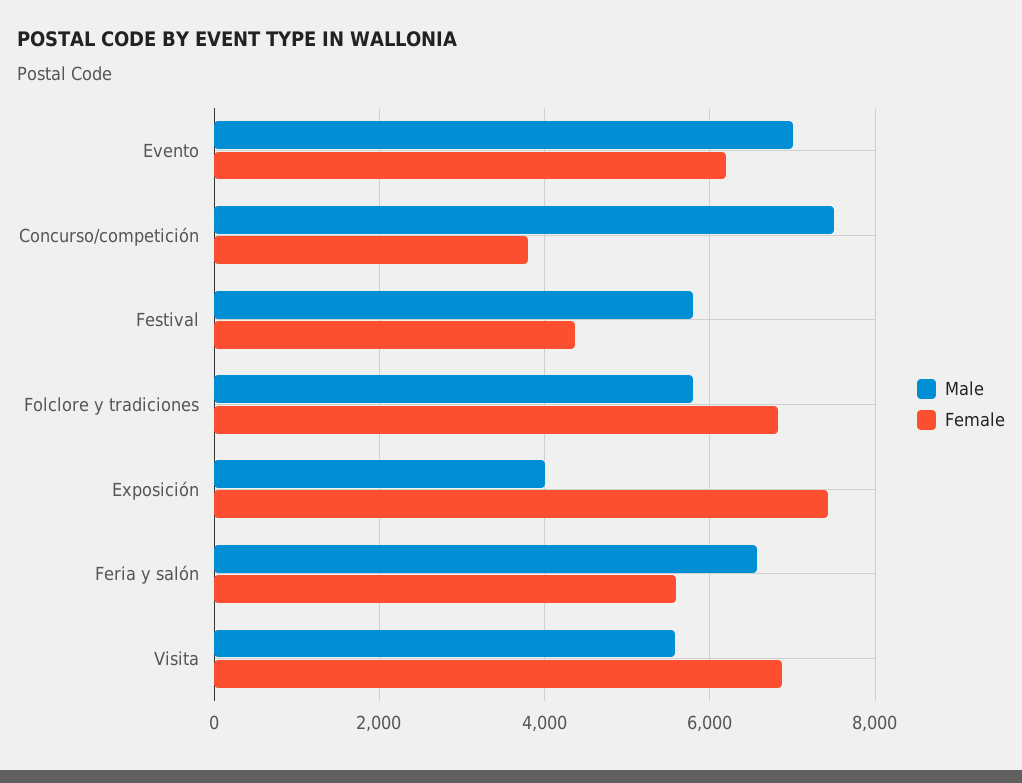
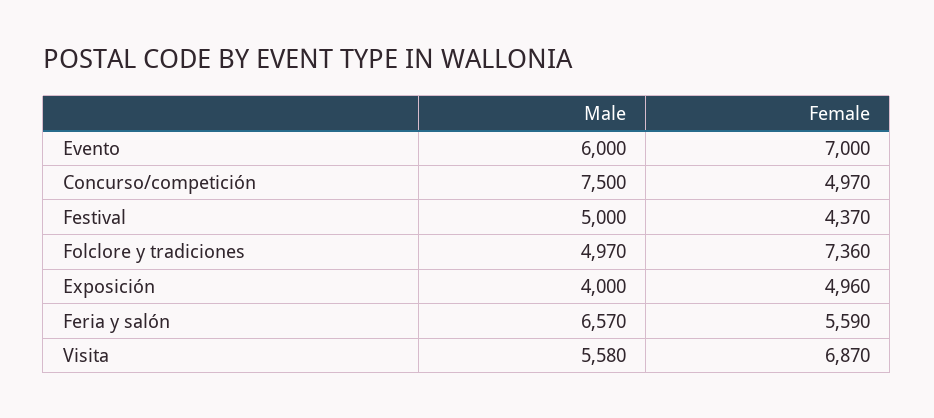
Male, Evento: 7000 -> 6000
Female, Evento: 6200 -> 7000
Female, Concurso/competición: 3800 -> 4970
Male, Festival: 5800 -> 5000
Male, Folclore y tradiciones: 5800 -> 4970
Female, Folclore y tradiciones: 6800 -> 7360
Female, Exposición: 7400 -> 4960

